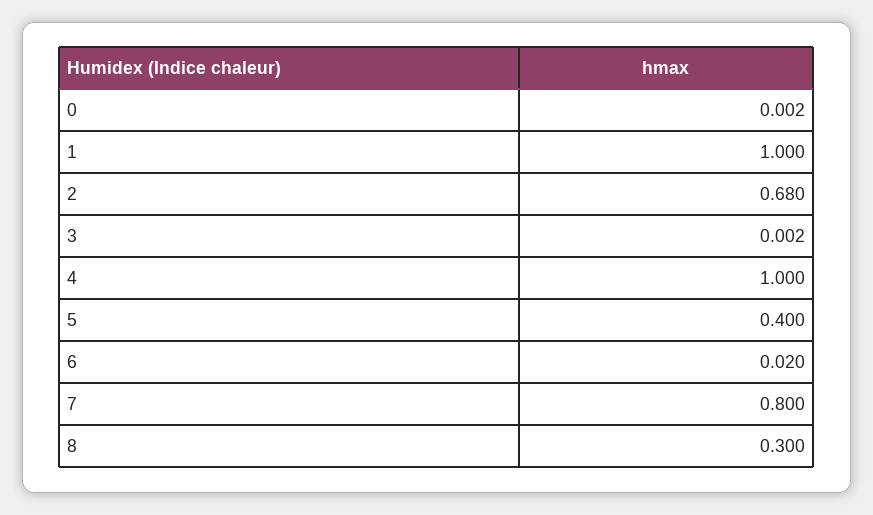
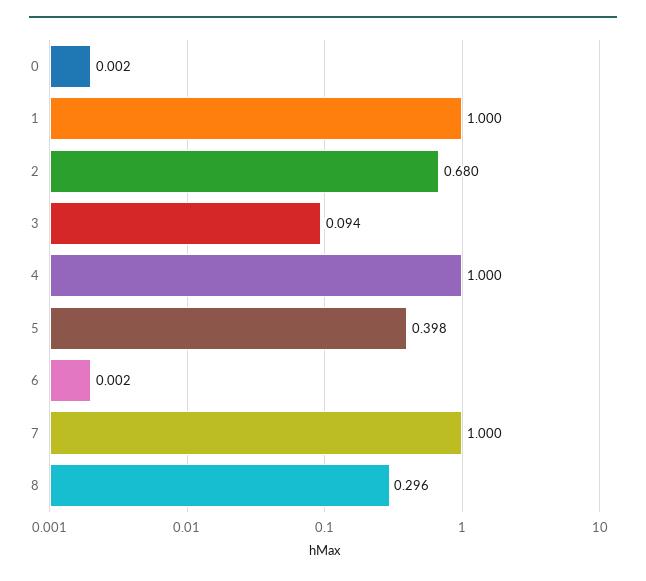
3: 0.002 -> 0.094
5: 0.4 -> 0.398
6: 0.02 -> 0.002
7: 0.8 -> 1
8: 0.3 -> 0.296

